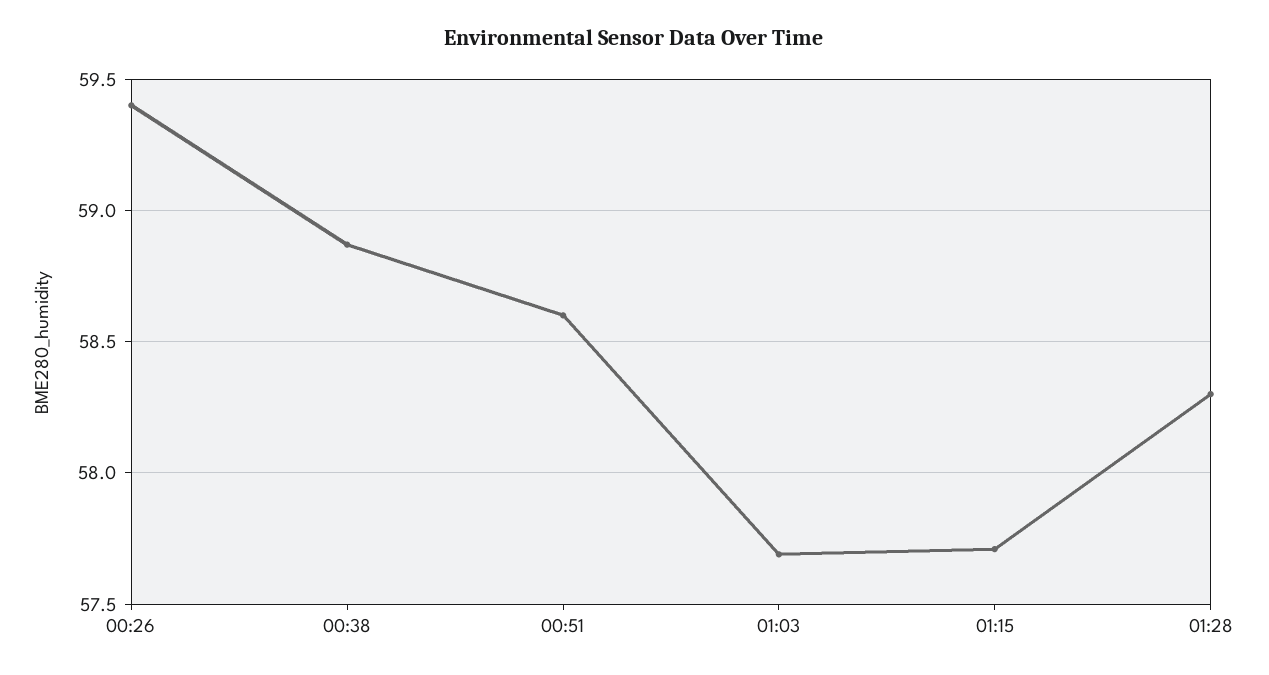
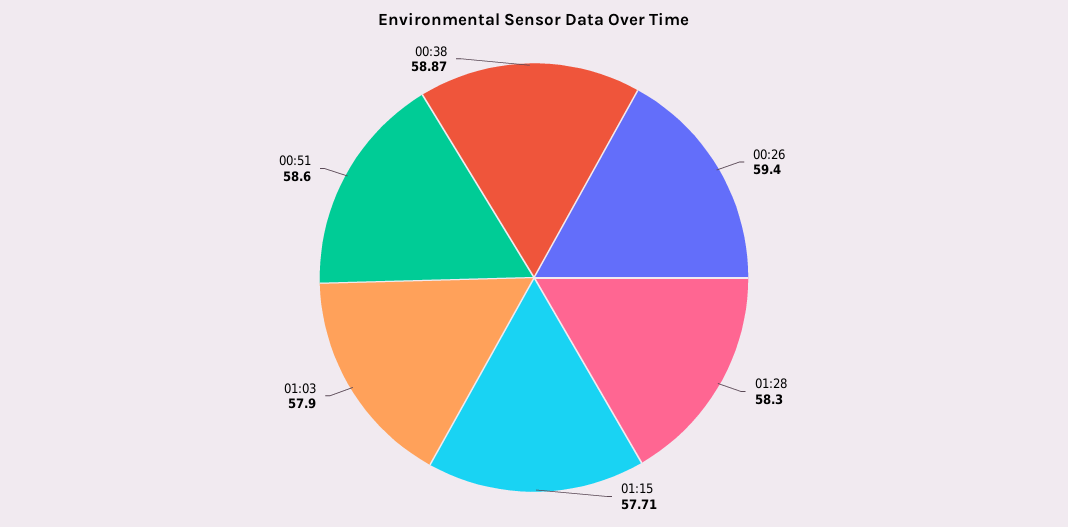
01:03: 57.7 -> 57.9

